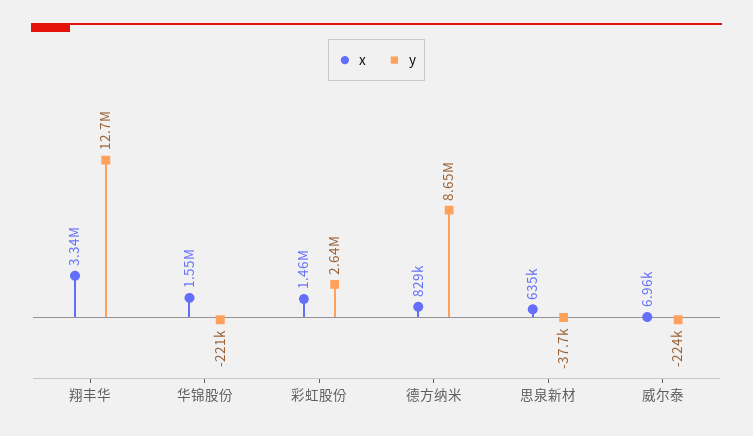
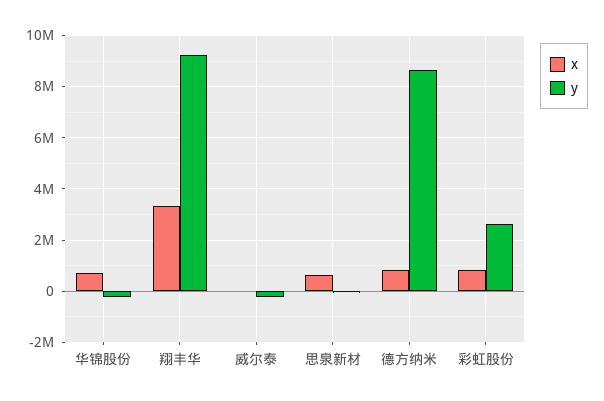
y, 翔丰华: 12700000 -> 9250000
x, 华锦股份: 1550000 -> 750000
x, 彩虹股份: 1460000 -> 750000

